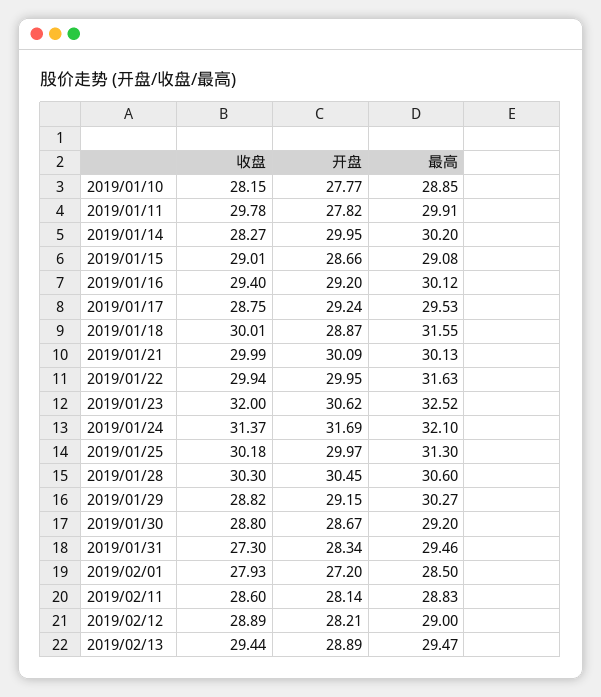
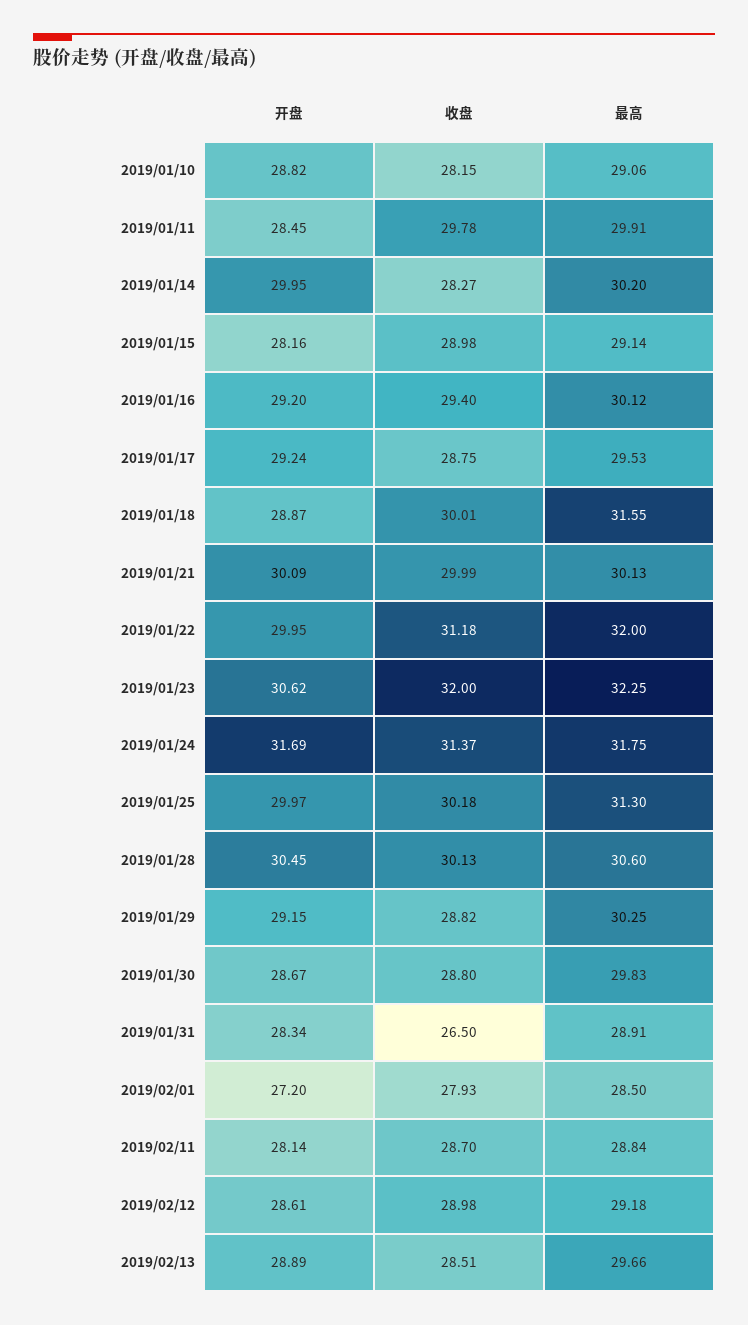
开盘, 2019/01/10: 27.77 -> 28.82
最高, 2019/01/10: 28.85 -> 29.06
开盘, 2019/01/11: 27.82 -> 28.45
收盘, 2019/01/15: 29.01 -> 28.98
开盘, 2019/01/15: 28.66 -> 28.16
最高, 2019/01/15: 29.08 -> 29.14
收盘, 2019/01/22: 29.94 -> 31.18
最高, 2019/01/22: 31.63 -> 32
最高, 2019/01/23: 32.52 -> 32.25
最高, 2019/01/24: 32.1 -> 31.75
收盘, 2019/01/28: 30.3 -> 30.13
最高, 2019/01/29: 30.27 -> 30.25
最高, 2019/01/30: 29.2 -> 29.83
收盘, 2019/01/31: 27.3 -> 26.5
最高, 2019/01/31: 29.46 -> 28.91
收盘, 2019/02/11: 28.6 -> 28.7
最高, 2019/02/11: 28.83 -> 28.84
收盘, 2019/02/12: 28.89 -> 28.98
开盘, 2019/02/12: 28.21 -> 28.61
最高, 2019/02/12: 29 -> 29.18
收盘, 2019/02/13: 29.44 -> 28.51
最高, 2019/02/13: 29.47 -> 29.66

